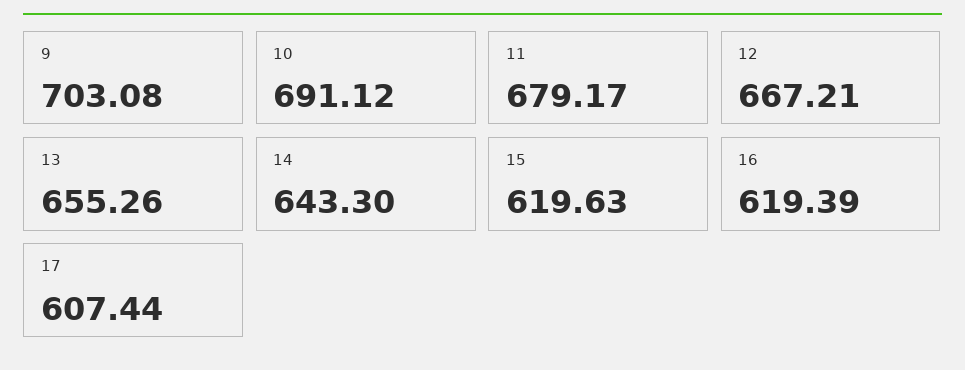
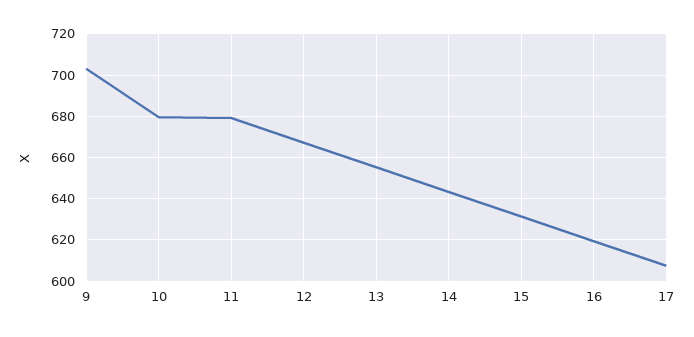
10: 691.12 -> 680
15: 619.63 -> 630

